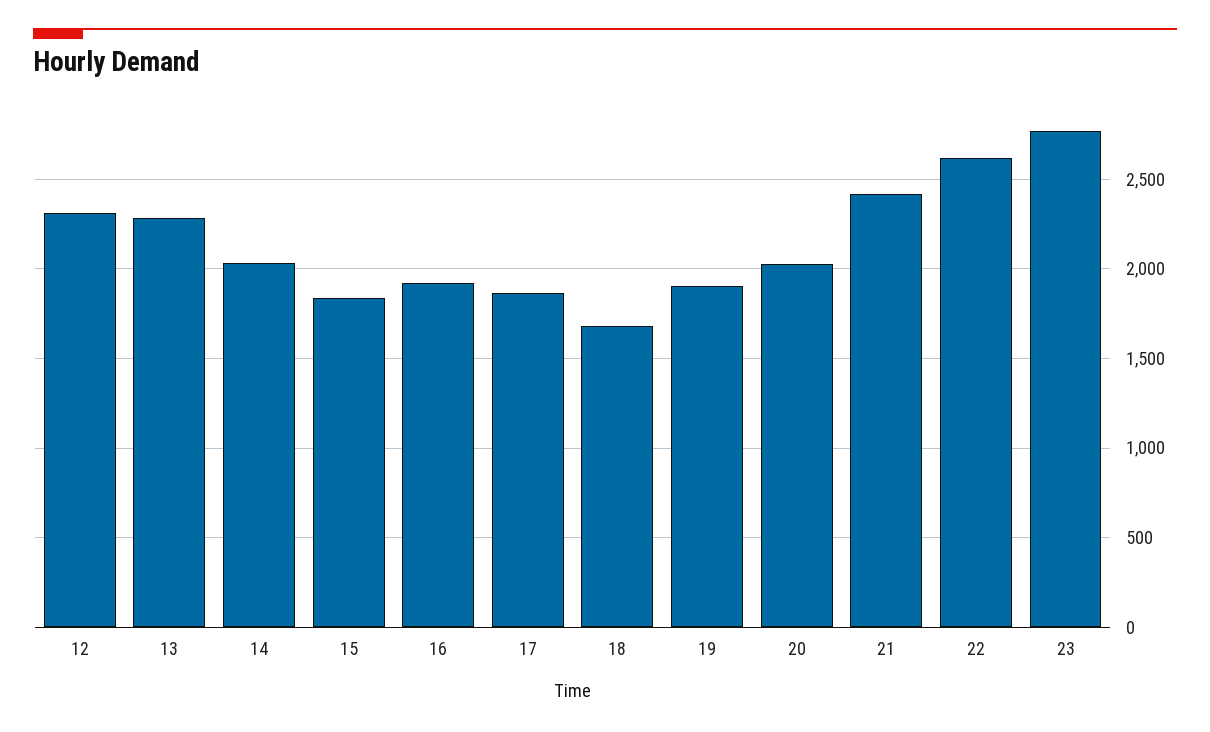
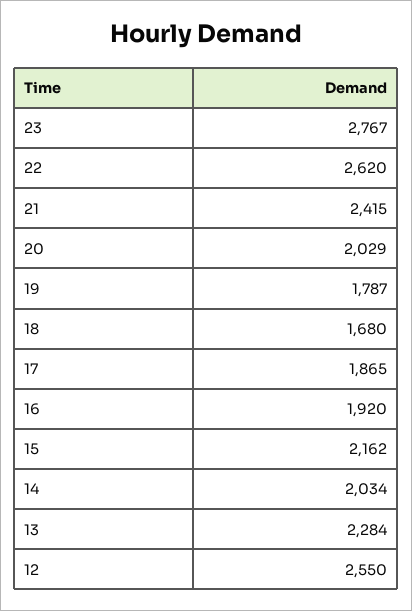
12: 2300 -> 2550
15: 1850 -> 2162
19: 1900 -> 1787

